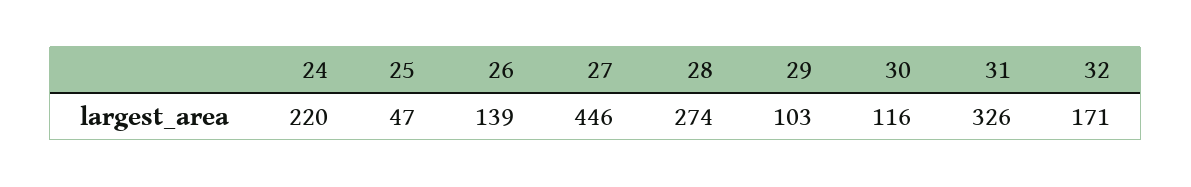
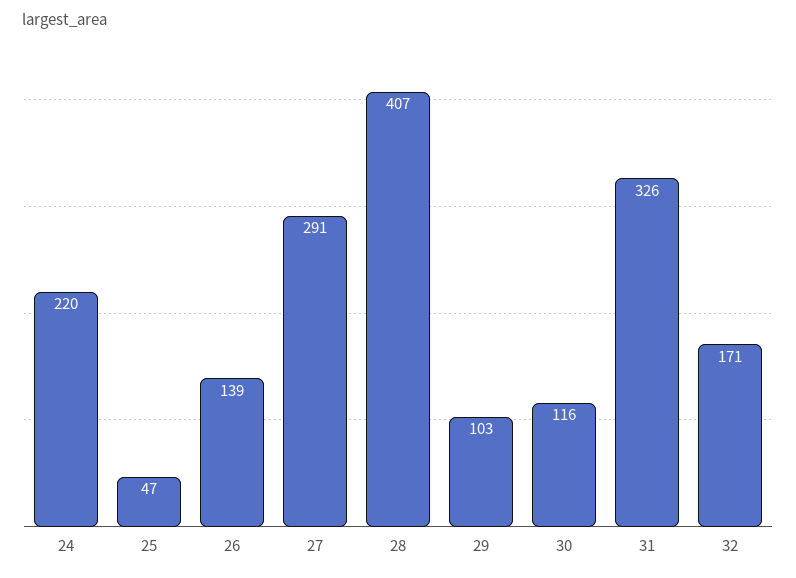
27: 446 -> 291
28: 274 -> 407

